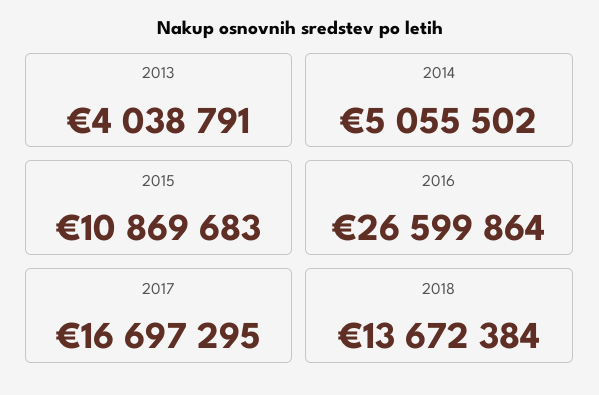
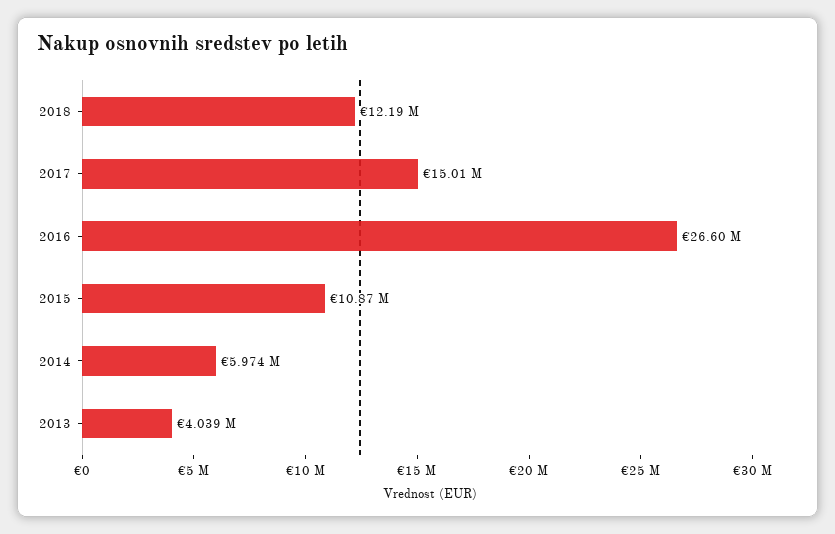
2014: 5055502 -> 5974000
2017: 16697295 -> 15010000
2018: 13672384 -> 12190000

